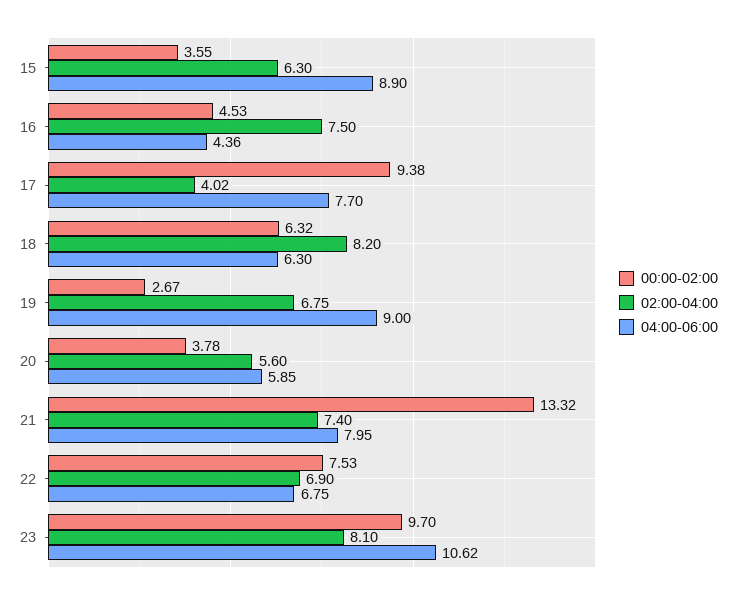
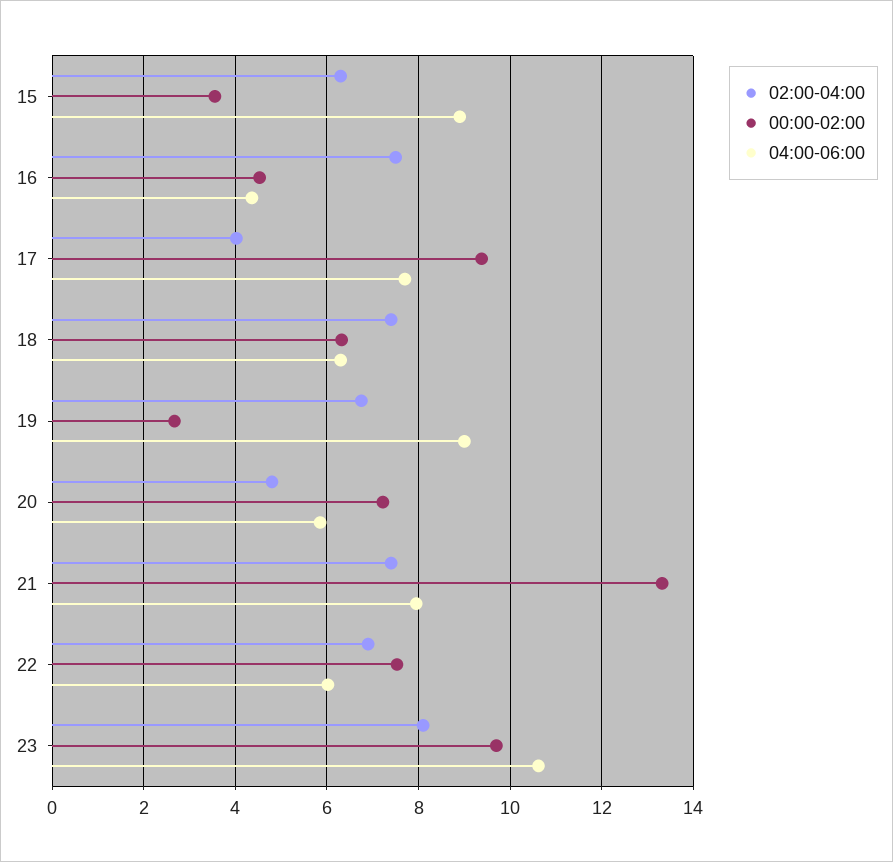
02:00-04:00, 18: 8.2 -> 7.4
00:00-02:00, 20: 3.78 -> 7.2
02:00-04:00, 20: 5.6 -> 4.8
04:00-06:00, 22: 6.75 -> 6

